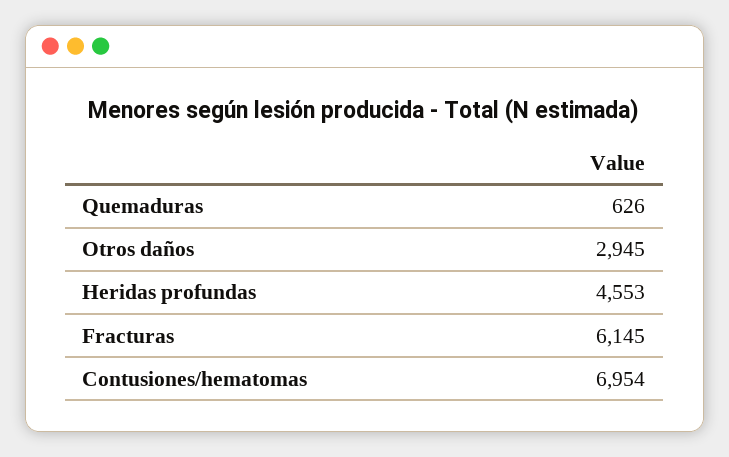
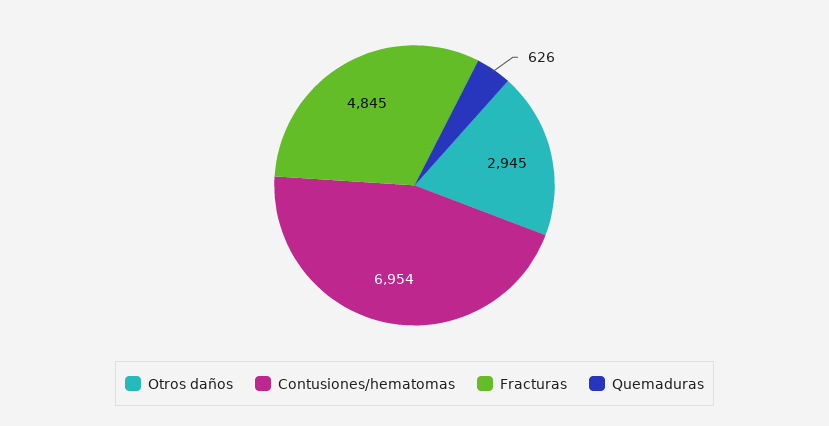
Heridas profundas: 4553 -> none
Fracturas: 6145 -> 4845

